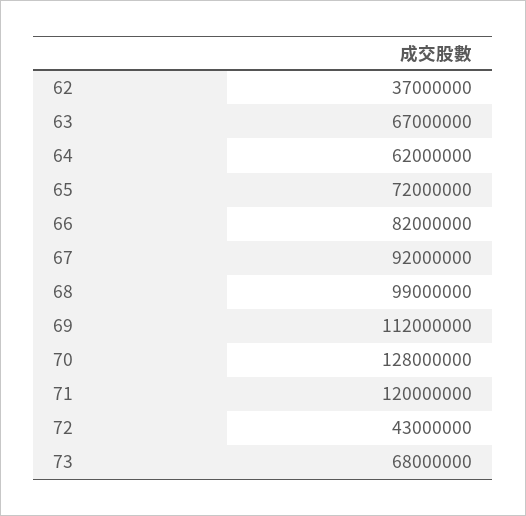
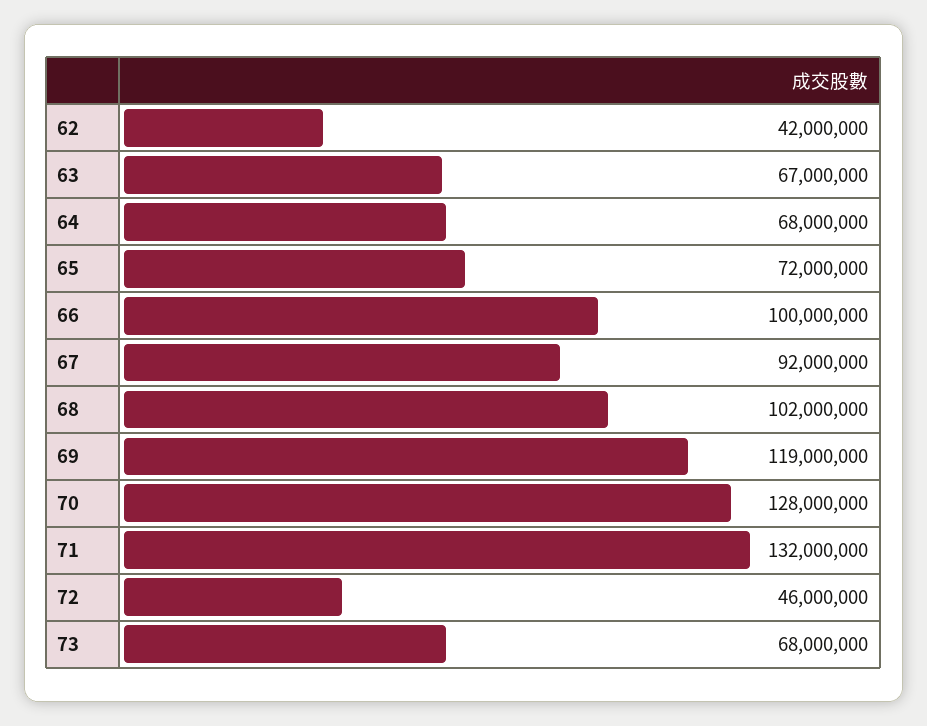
62: 37000000 -> 42000000
64: 62000000 -> 68000000
66: 82000000 -> 100000000
68: 99000000 -> 102000000
69: 112000000 -> 119000000
71: 120000000 -> 132000000
72: 43000000 -> 46000000

